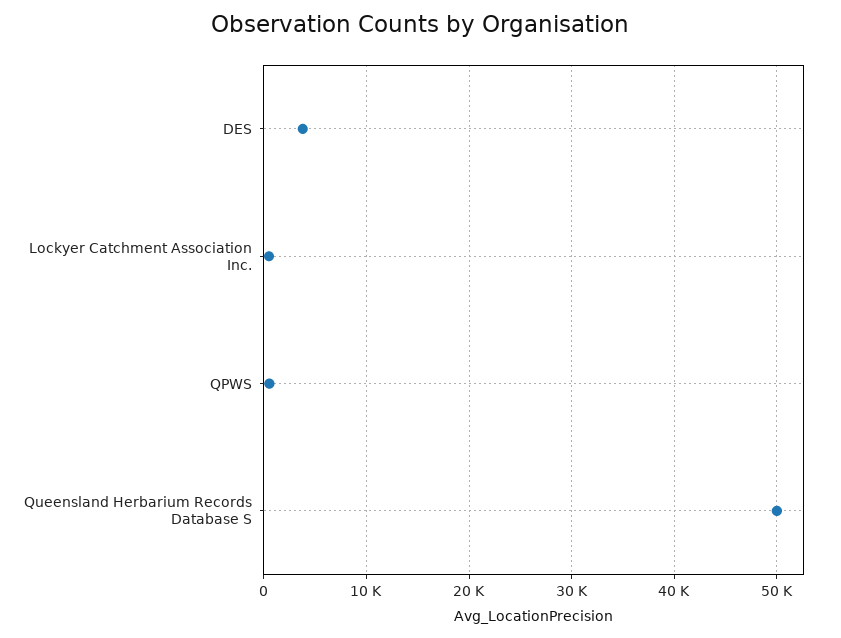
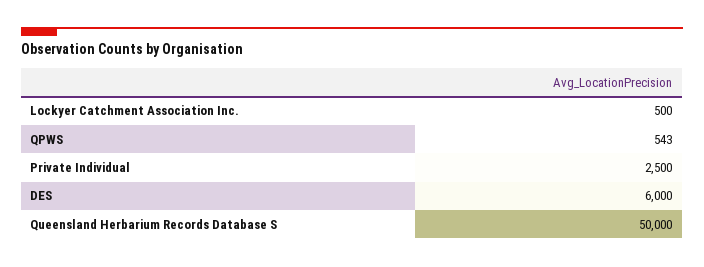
DES: 4000 -> 6000
Private Individual: none -> 2500

